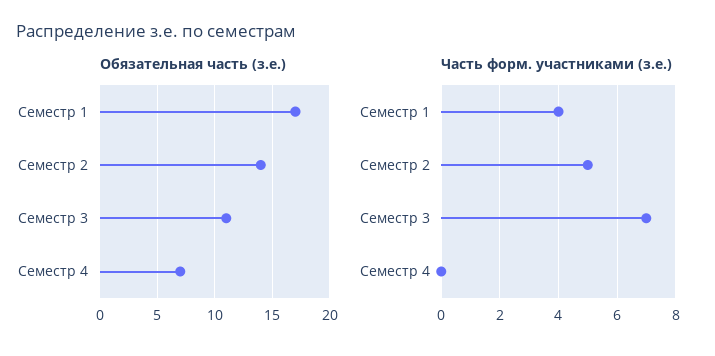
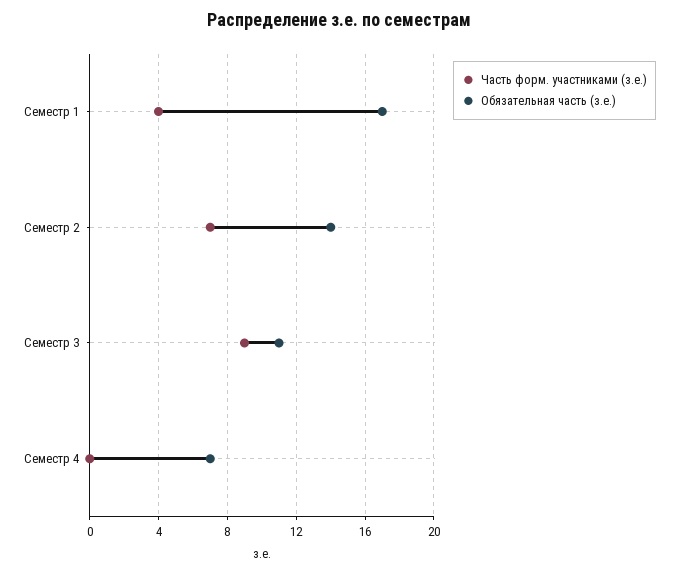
Часть форм. участниками (з.е.), Семестр 2: 5 -> 7
Часть форм. участниками (з.е.), Семестр 3: 7 -> 9

